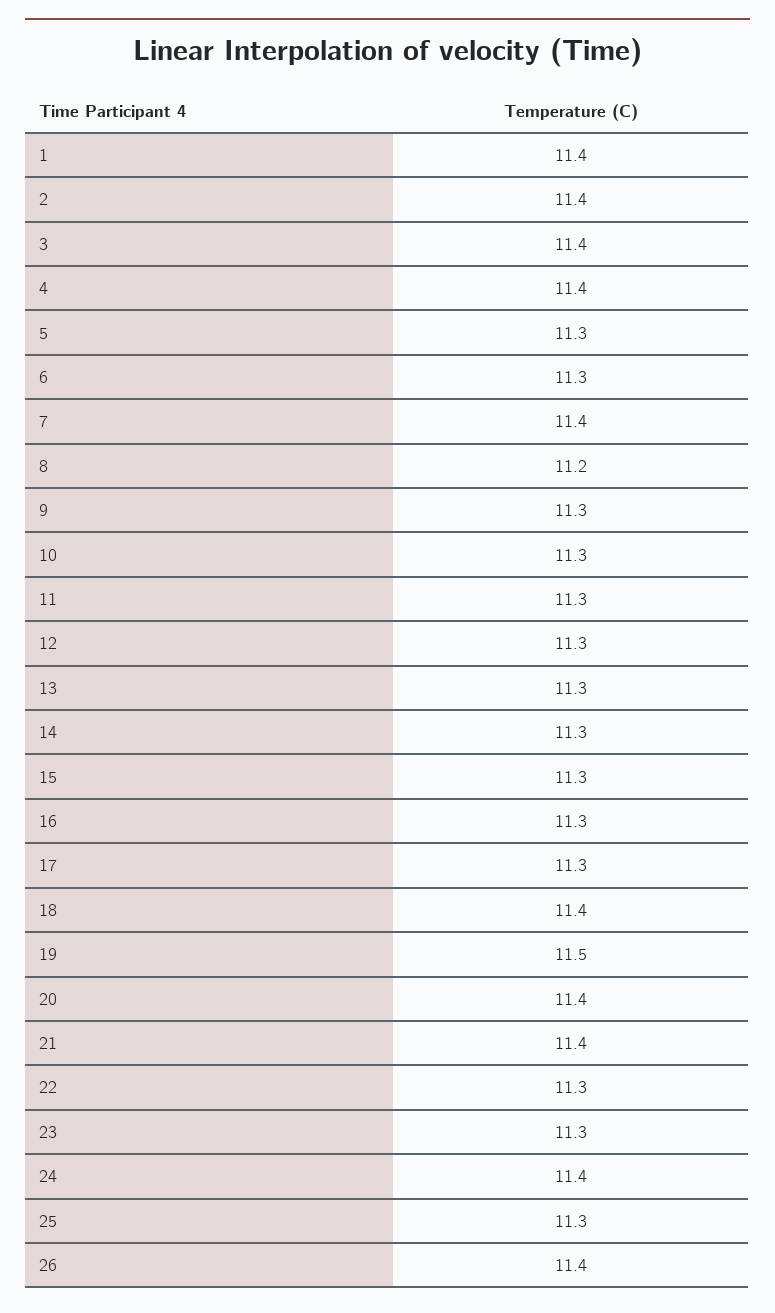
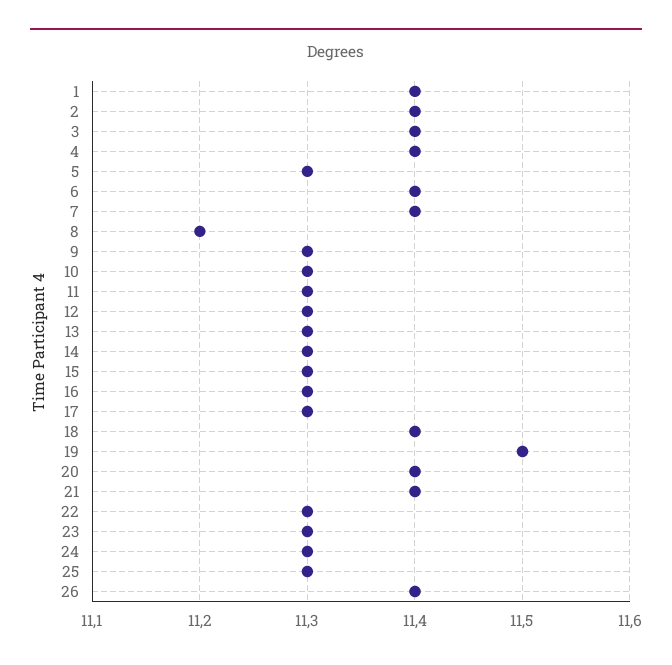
6: 11.3 -> 11.4
24: 11.4 -> 11.3

